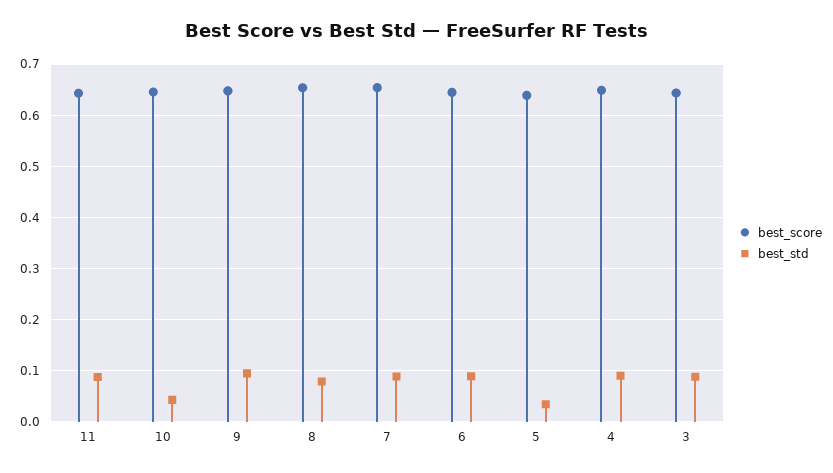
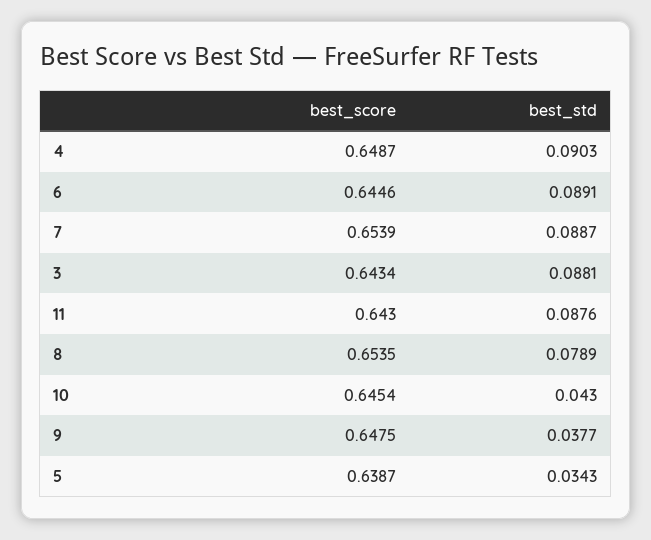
best_std, 9: 0.1 -> 0.0377

